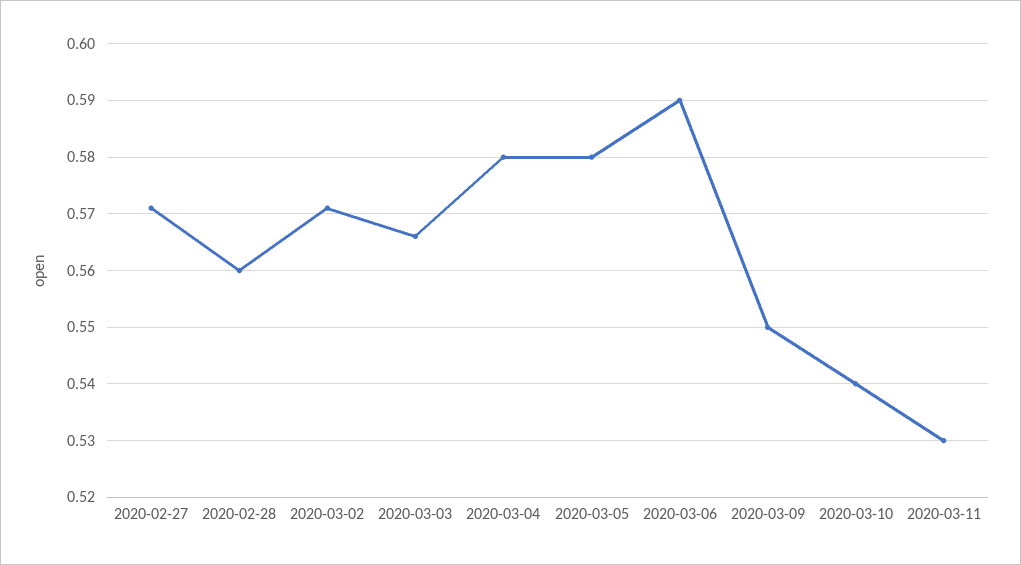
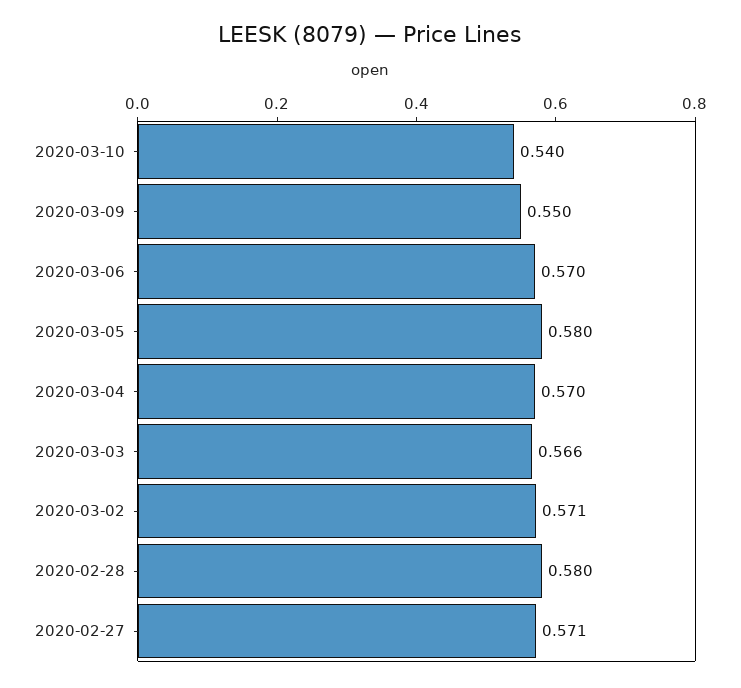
2020-02-28: 0.56 -> 0.58
2020-03-04: 0.58 -> 0.57
2020-03-06: 0.59 -> 0.57
2020-03-11: 0.53 -> none

